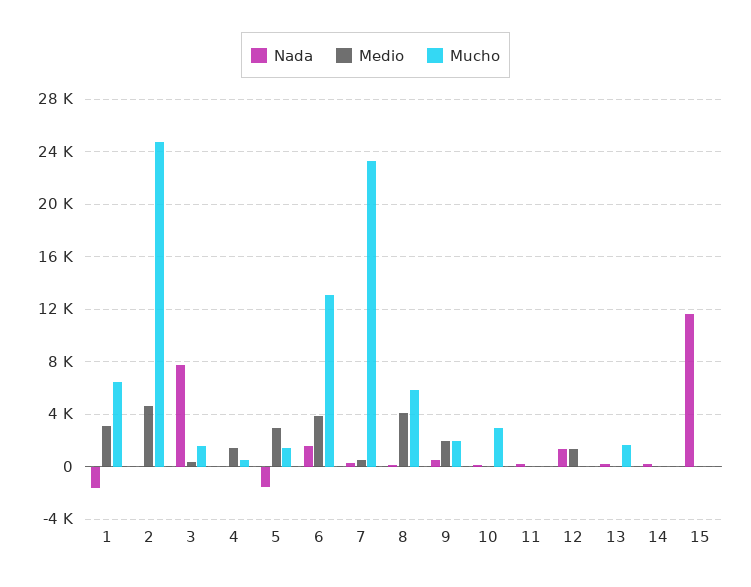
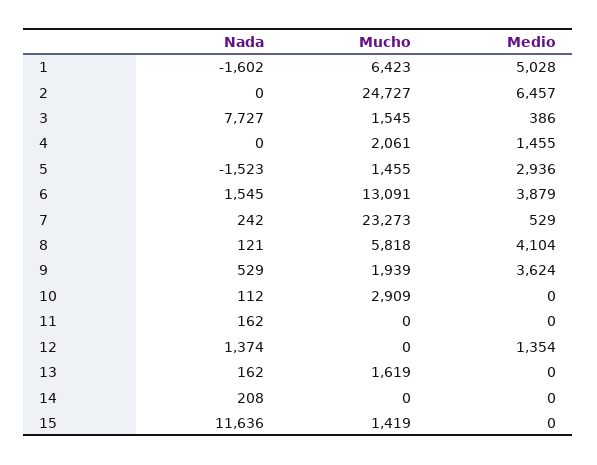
Medio, 1: 3000 -> 5028
Medio, 2: 4500 -> 6457
Mucho, 4: 500 -> 2061
Medio, 9: 2000 -> 3624
Mucho, 15: 0 -> 1419

